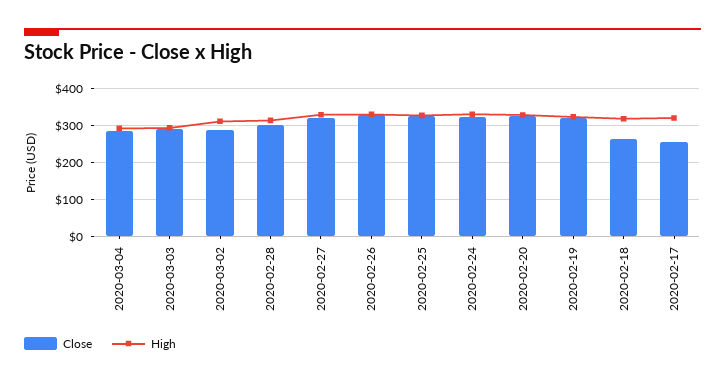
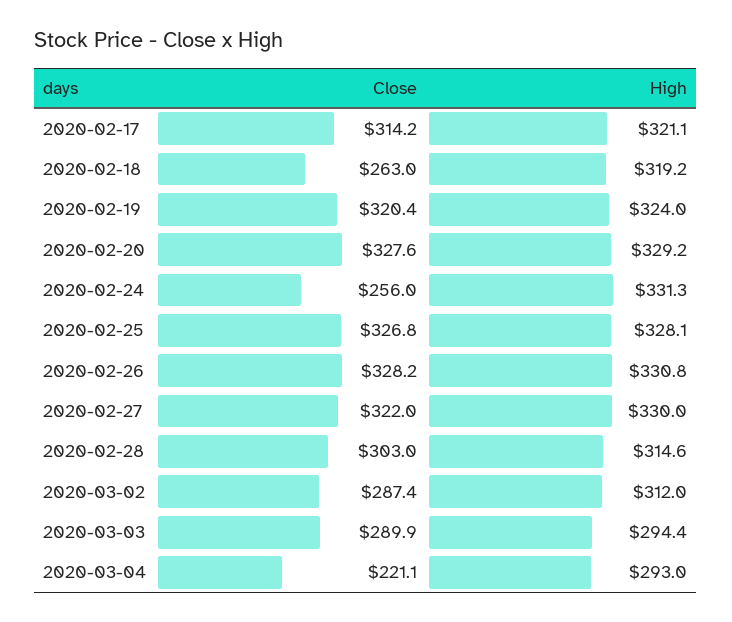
Close, 2020-03-04: 280 -> 221.1
Close, 2020-02-24: 320 -> 256
Close, 2020-02-17: 260 -> 314.2

